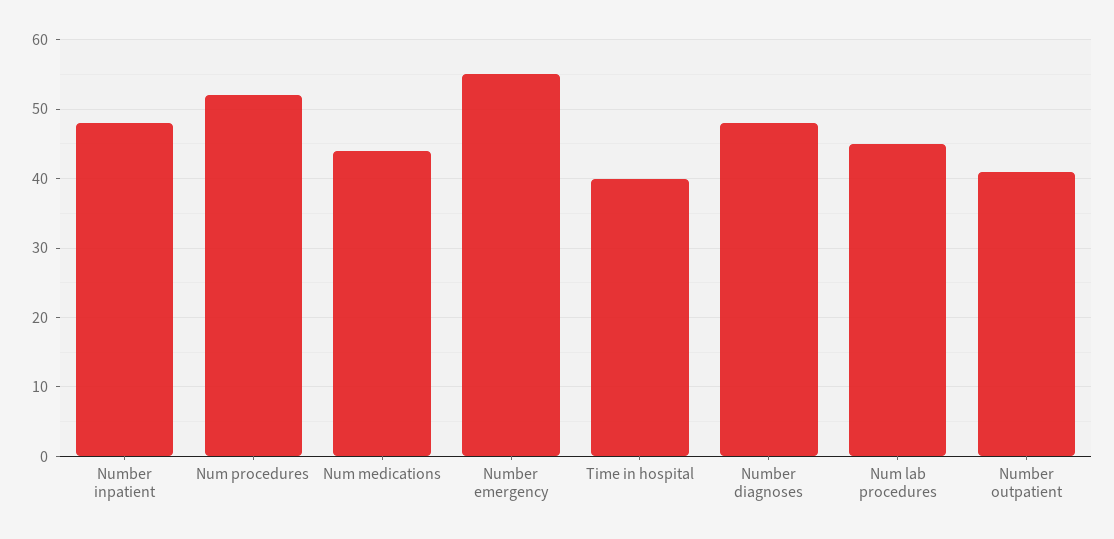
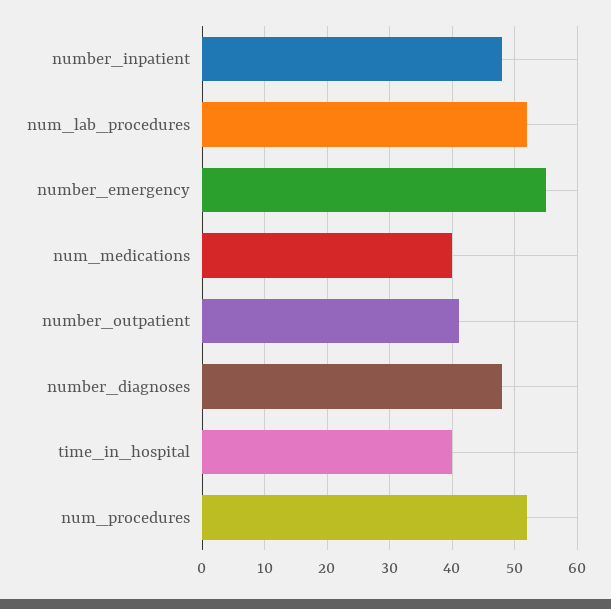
Num medications: 44 -> 40
Num lab procedures: 45 -> 52

